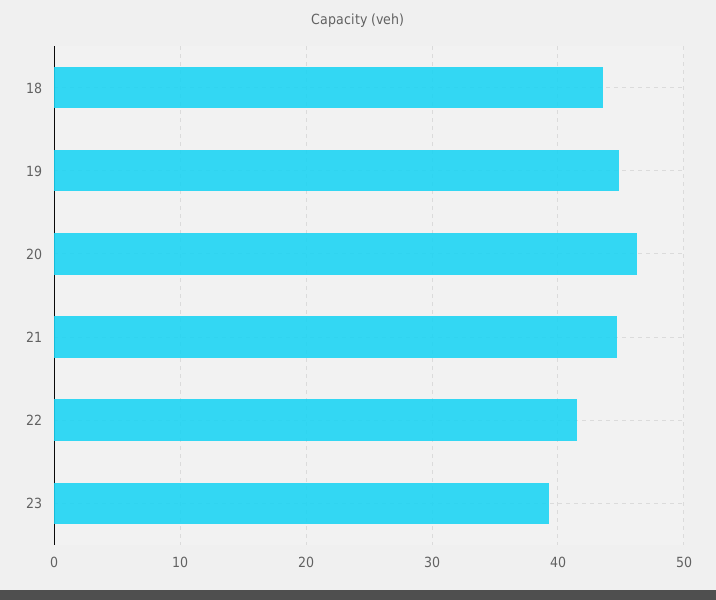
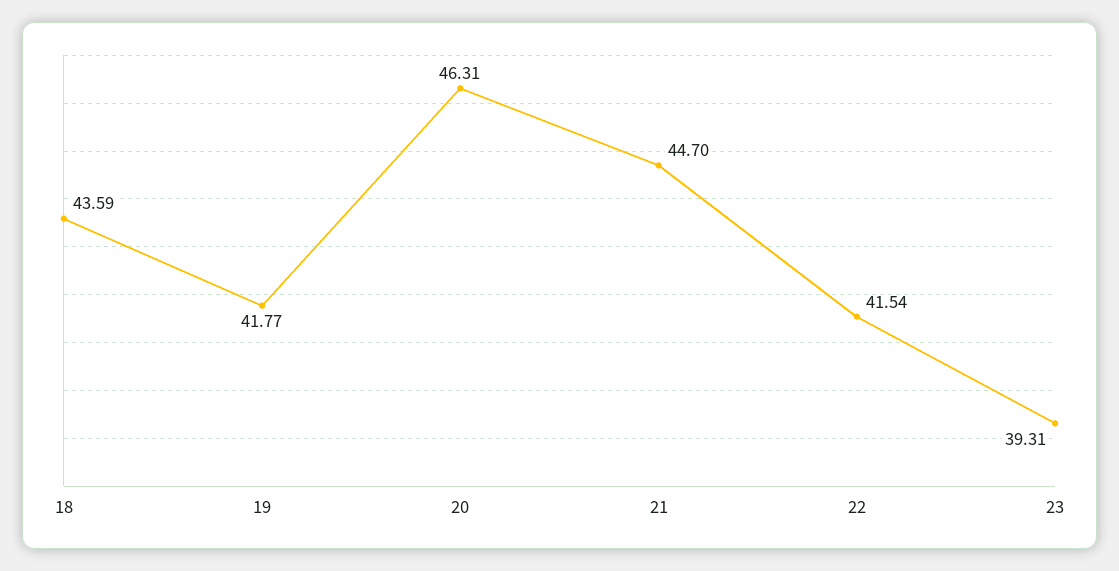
19: 45 -> 41.77

